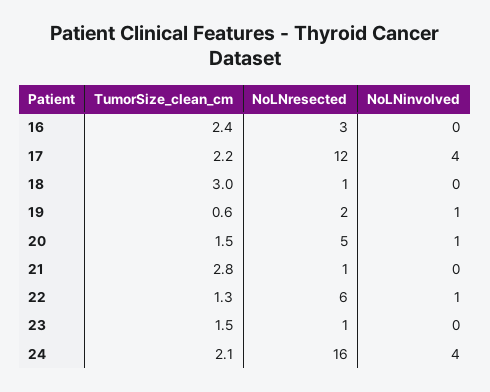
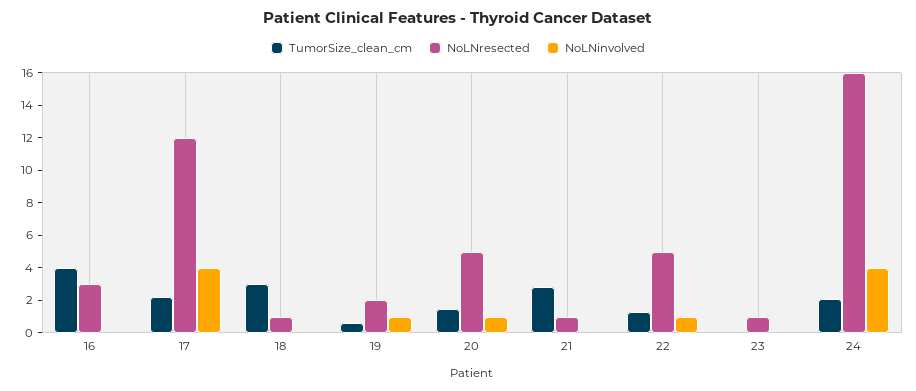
TumorSize_clean_cm, 16: 2.4 -> 4
NoLNresected, 22: 6 -> 5
TumorSize_clean_cm, 23: 1.5 -> 0

